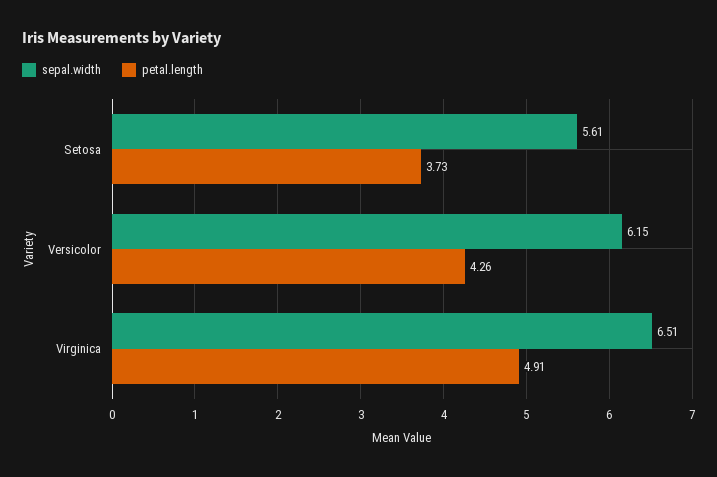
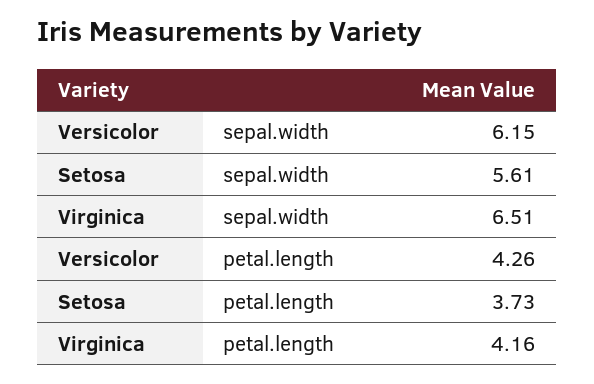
petal.length, Virginica: 4.91 -> 4.16

